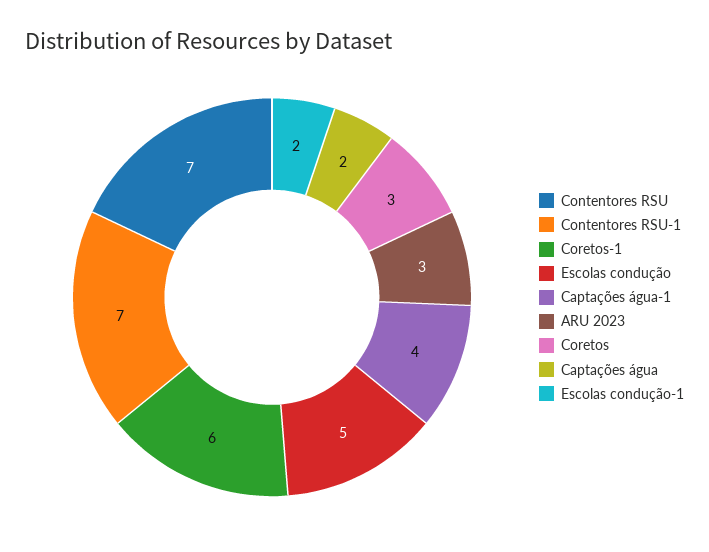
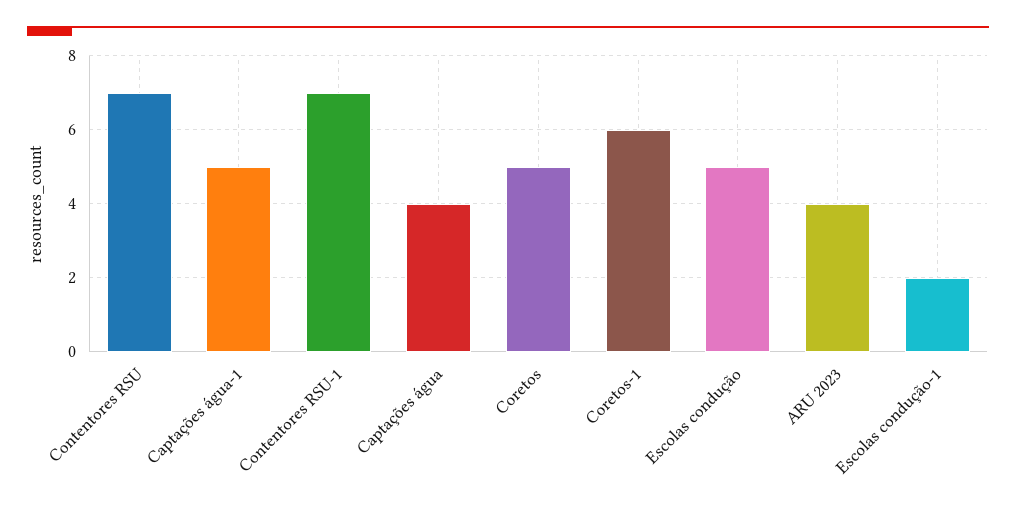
Captações água-1: 4 -> 5
ARU 2023: 3 -> 4
Coretos: 3 -> 5
Captações água: 2 -> 4

